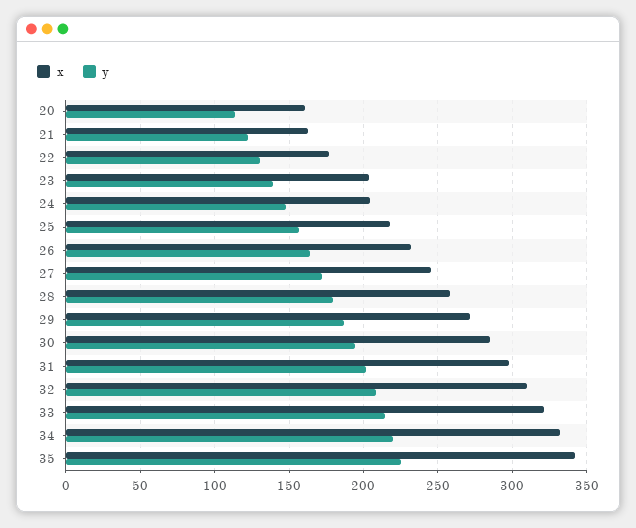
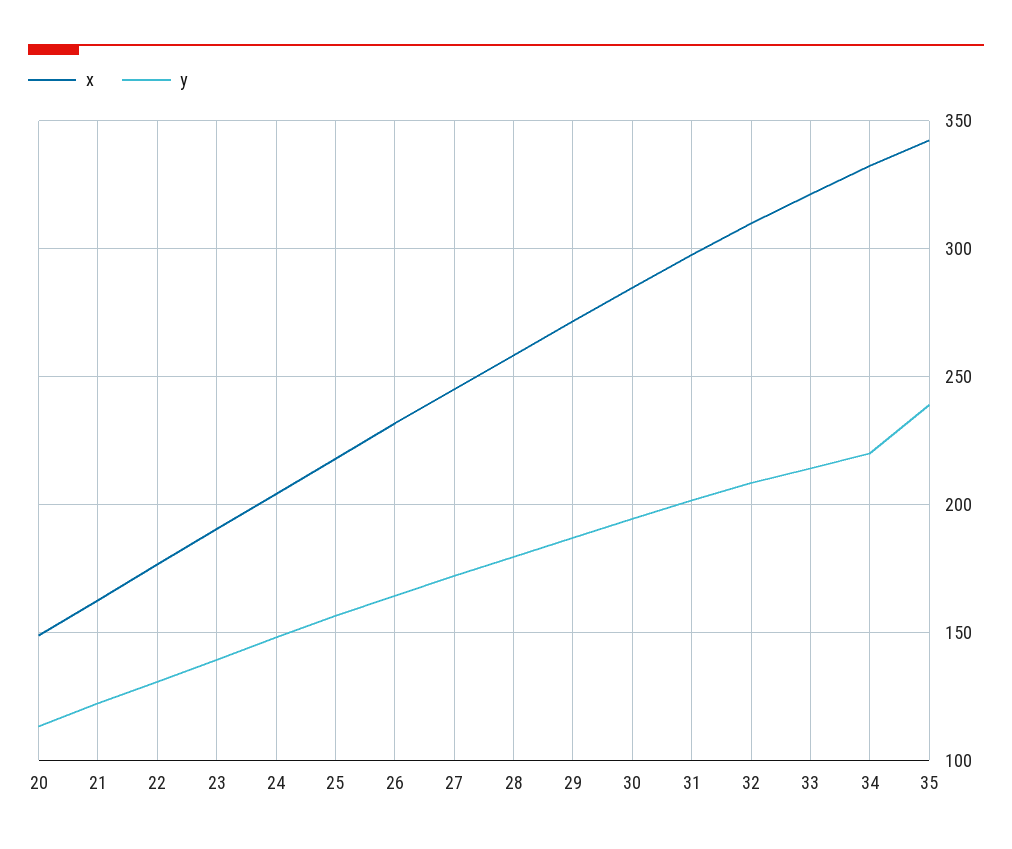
x, 20: 160 -> 150
x, 23: 205 -> 190
y, 35: 225 -> 240

